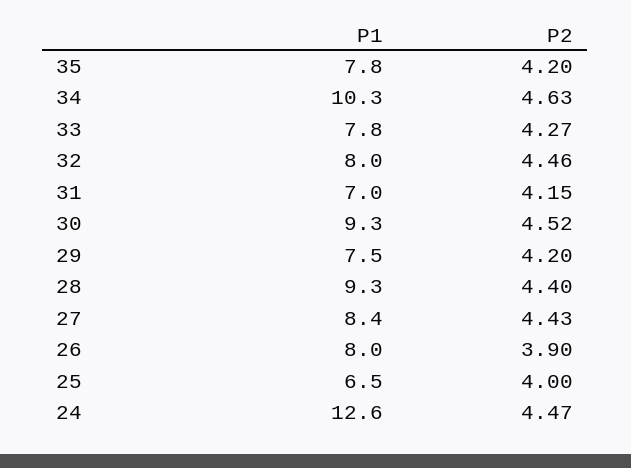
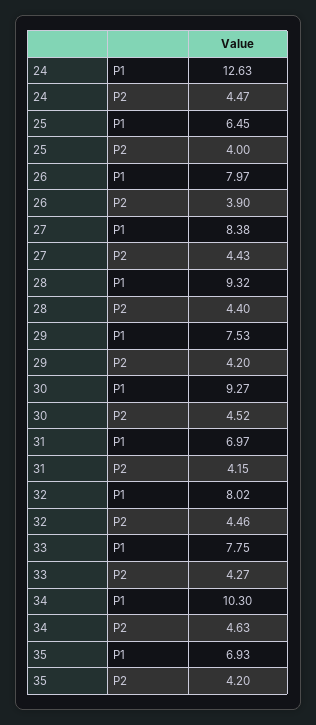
P1, 35: 7.8 -> 6.93

